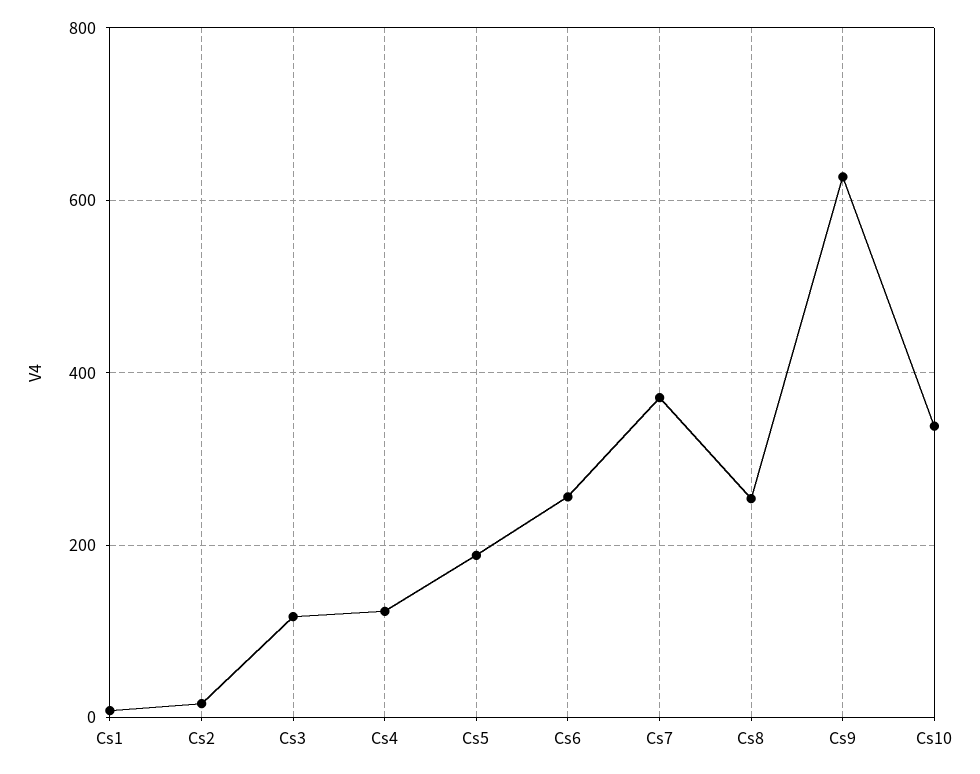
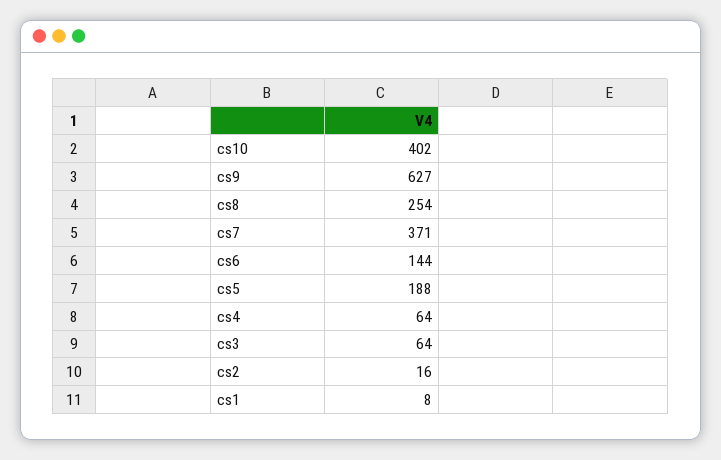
Cs3: 120 -> 64
Cs4: 120 -> 64
Cs6: 260 -> 144
Cs10: 340 -> 402

